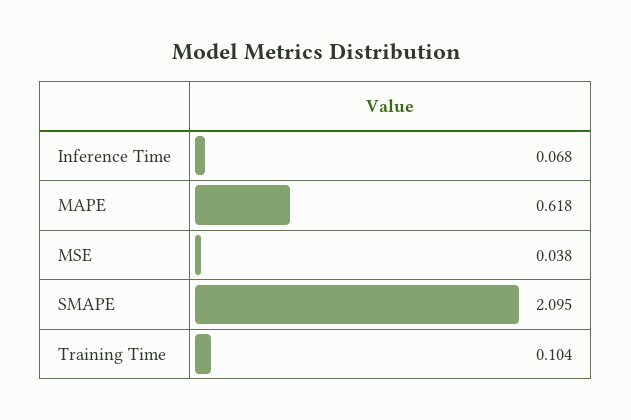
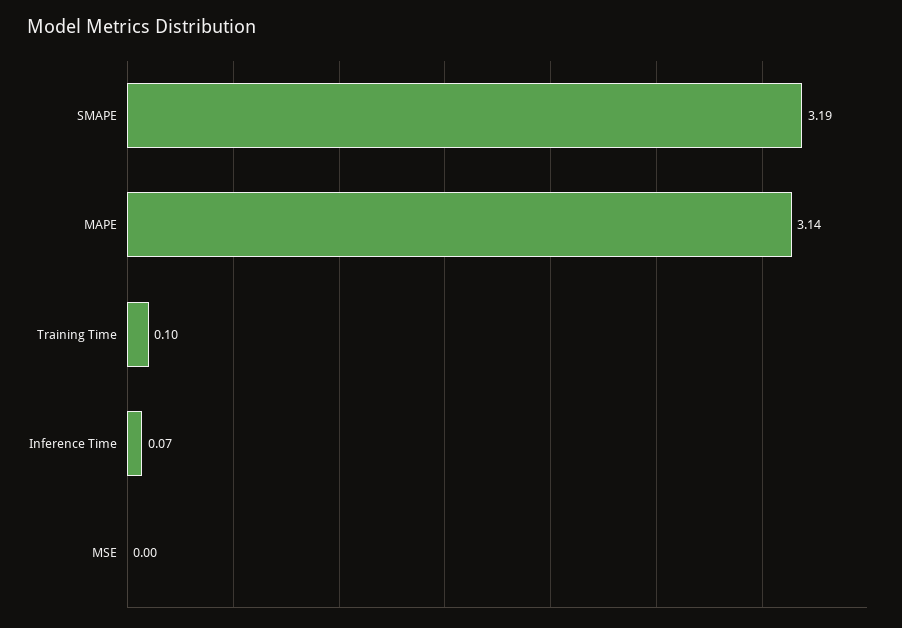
MAPE: 0.618 -> 3.14
MSE: 0.038 -> 0
SMAPE: 2.095 -> 3.19

